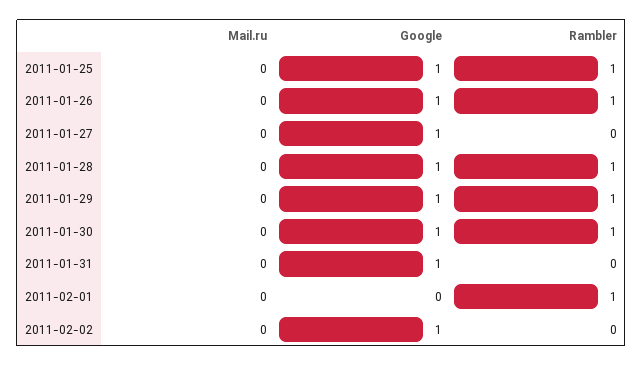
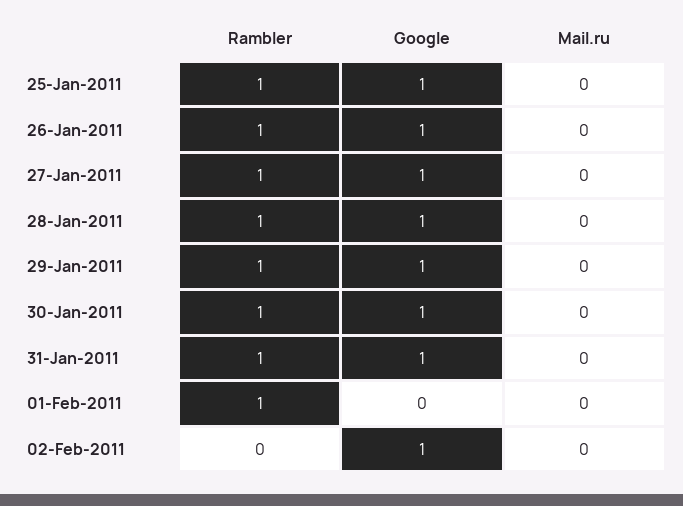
Rambler, 2011-01-27: 0 -> 1
Rambler, 2011-01-31: 0 -> 1

